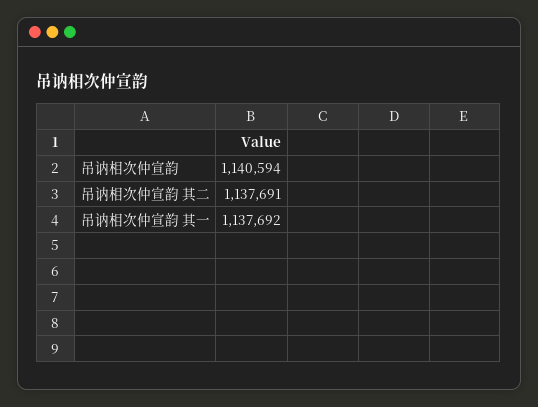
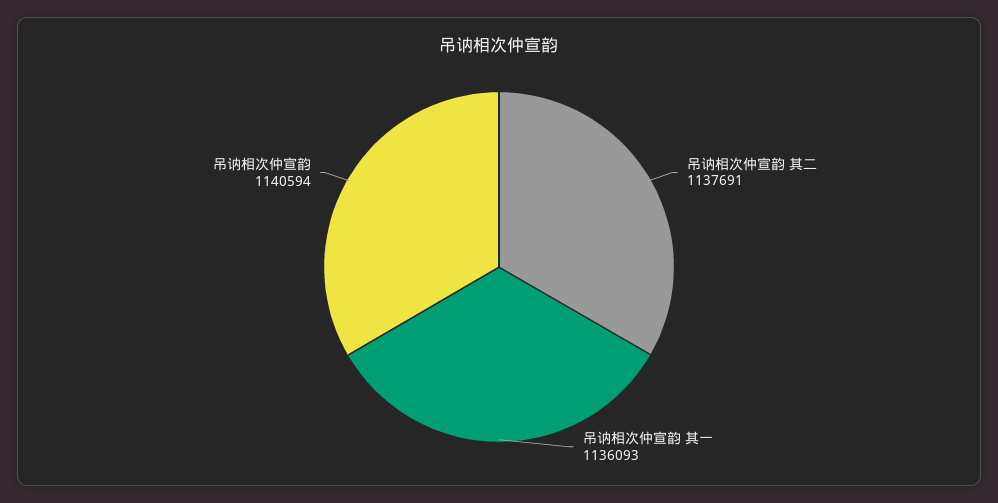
吊讷相次仲宣韵 其一: 1137692 -> 1136093

